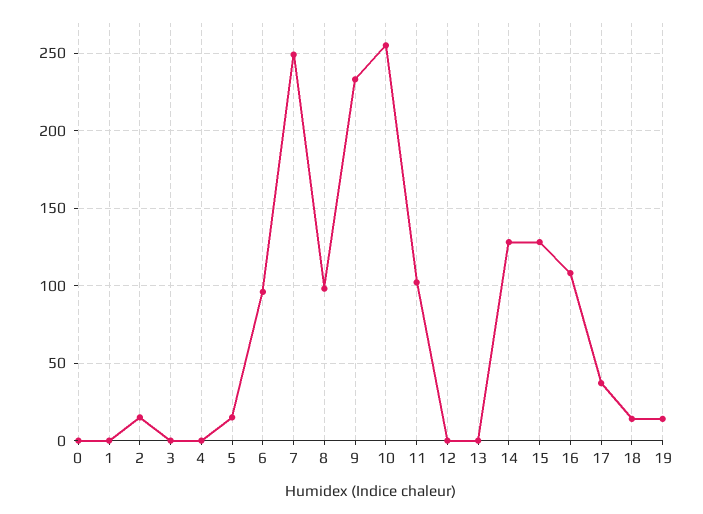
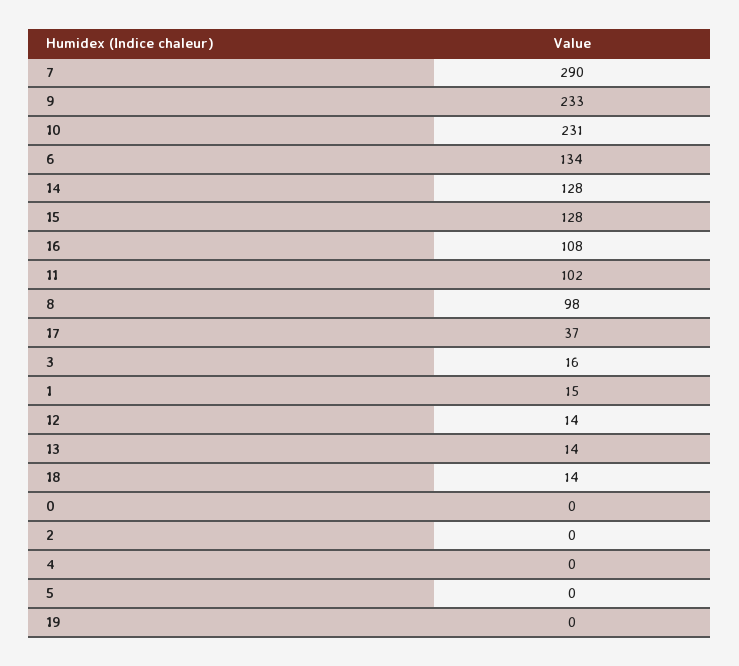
1: 0 -> 15
2: 15 -> 0
3: 0 -> 16
5: 15 -> 0
6: 95 -> 134
7: 250 -> 290
10: 255 -> 231
12: 0 -> 14
13: 0 -> 14
19: 15 -> 0

